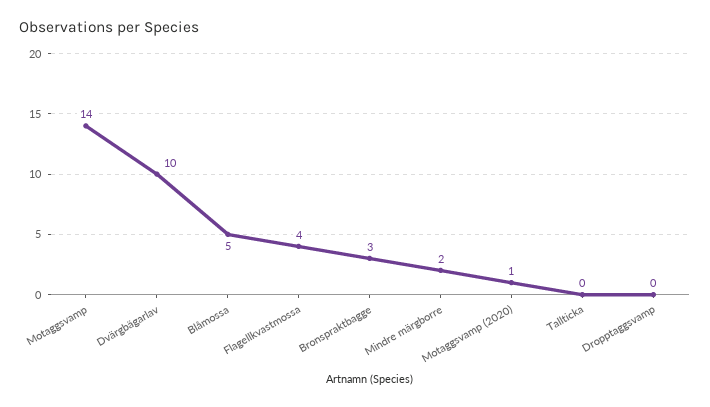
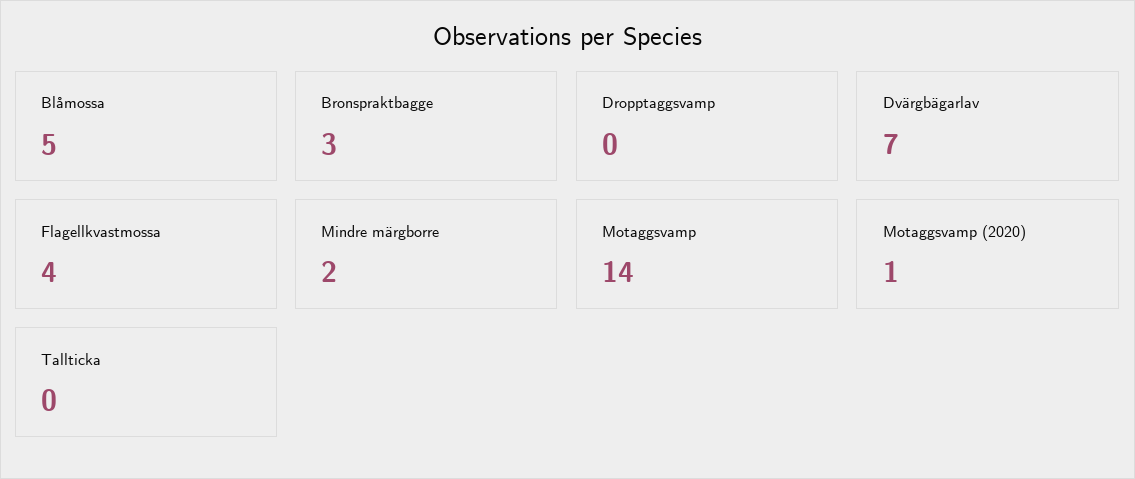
Dvärgbägarlav: 10 -> 7

